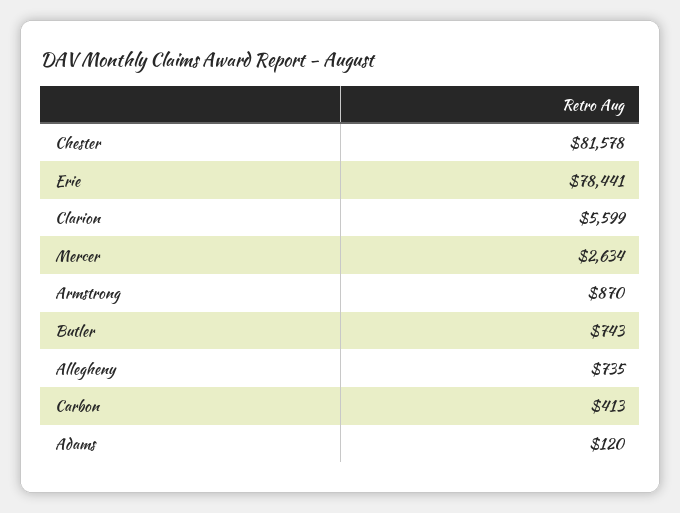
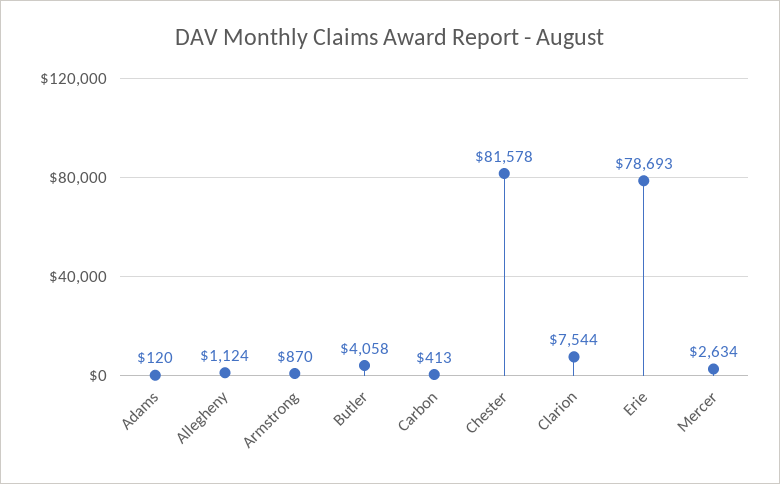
Erie: 78441 -> 78693
Clarion: 5599 -> 7544
Butler: 743 -> 4058
Allegheny: 735 -> 1124

